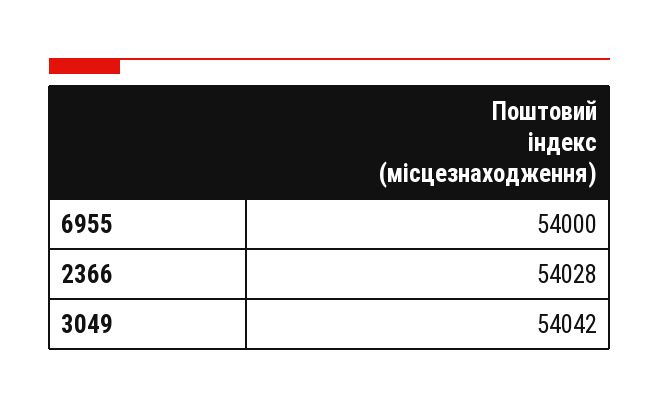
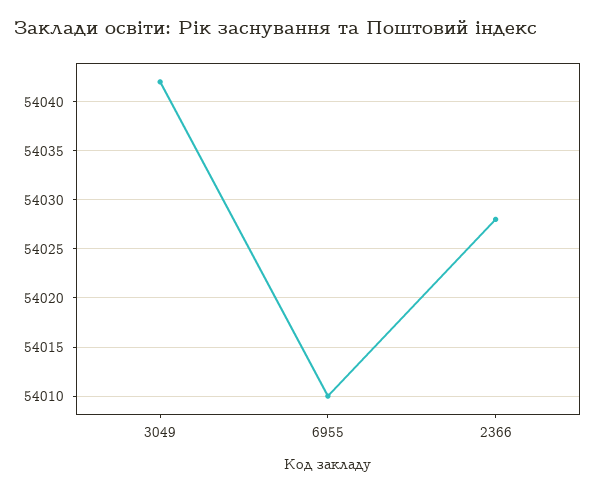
6955: 54000 -> 54010

